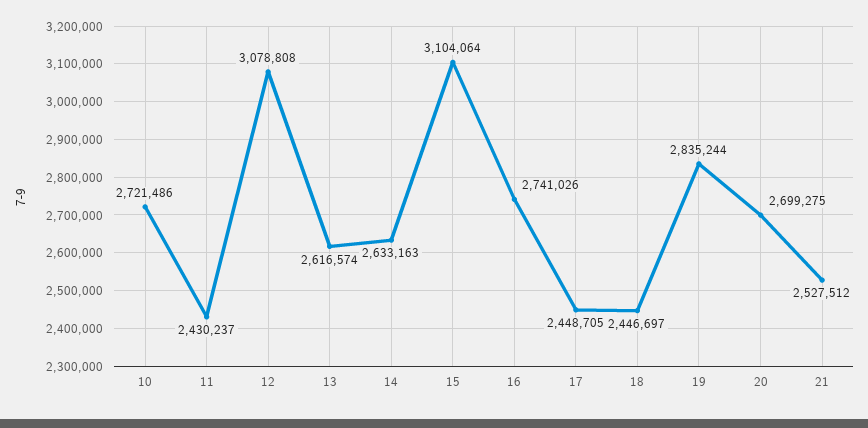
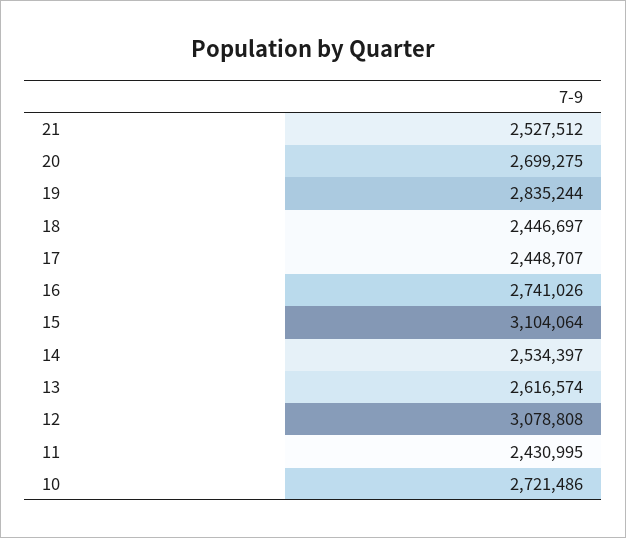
11: 2430237 -> 2430995
14: 2633163 -> 2534397
17: 2448705 -> 2448707

